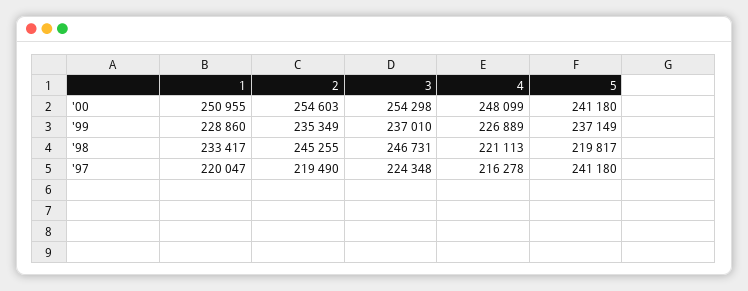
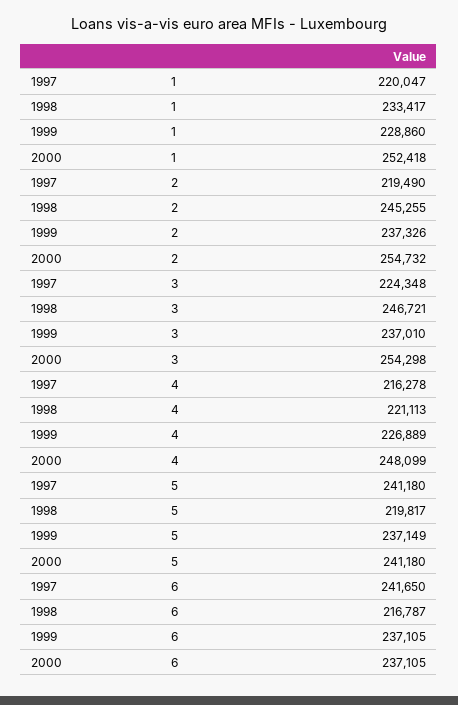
1, '00: 250955 -> 252418
2, '00: 254603 -> 254732
2, '99: 235349 -> 237326
3, '98: 246731 -> 246721
6, '97: none -> 241650
6, '98: none -> 216787
6, '99: none -> 237105
6, '00: none -> 237105

